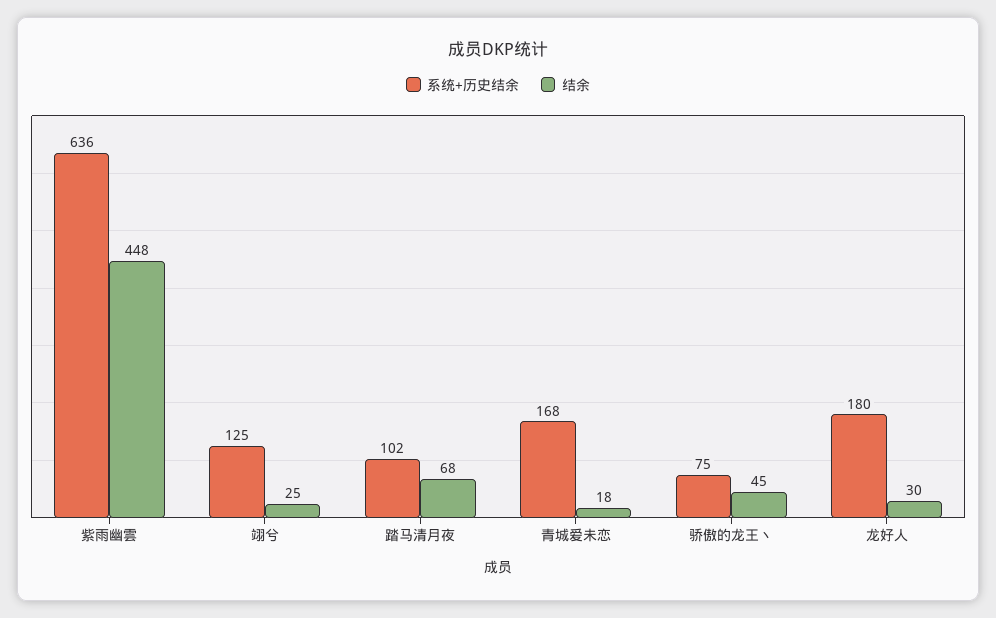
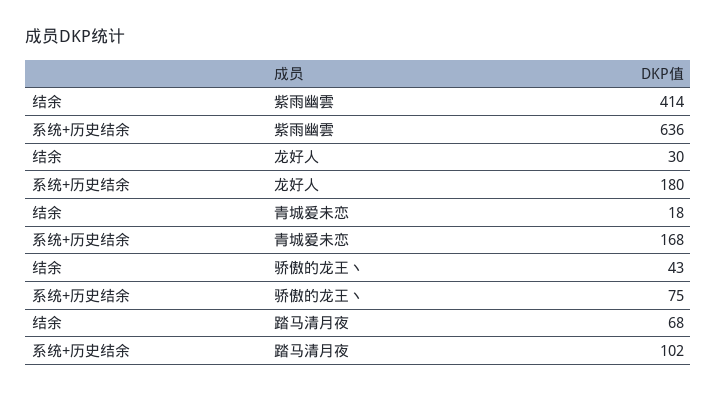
结余, 紫雨幽雲: 448 -> 414
系统+历史结余, 翊兮: 125 -> none
结余, 翊兮: 25 -> none
结余, 骄傲的龙王丶: 45 -> 43

